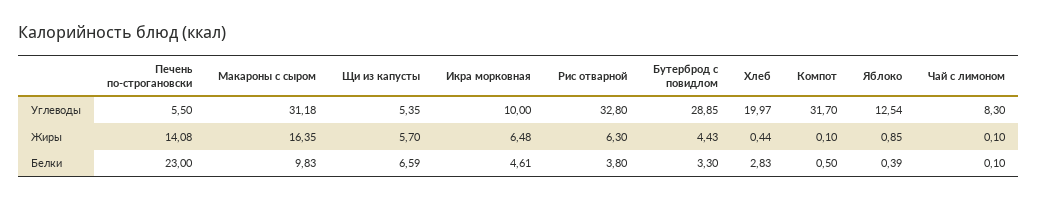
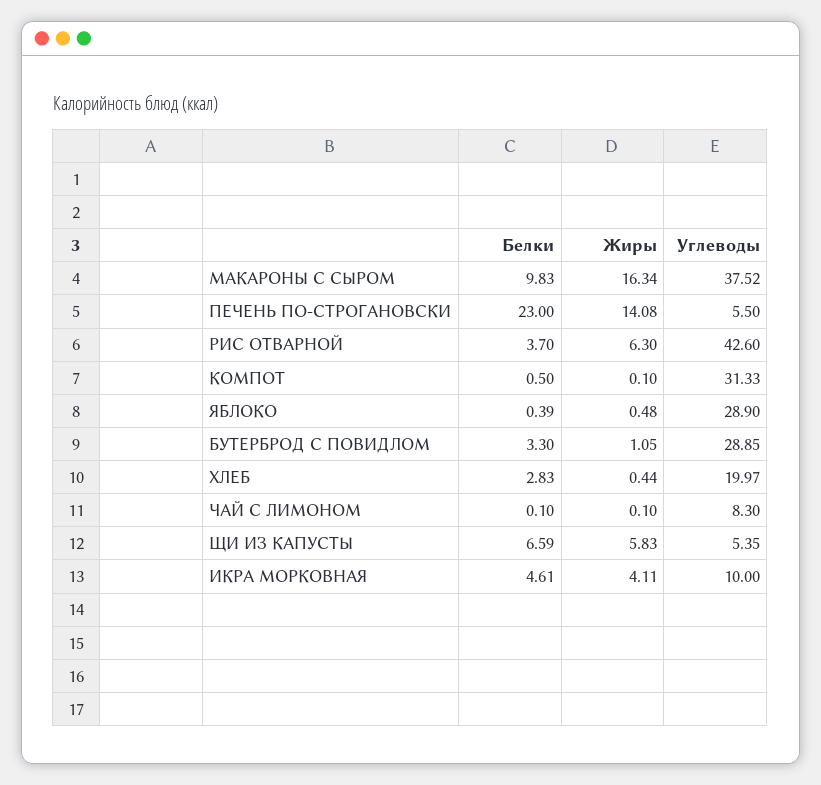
Макароны с сыром, Углеводы: 31.18 -> 37.52
Рис отварной, Углеводы: 32.8 -> 42.6
Компот, Углеводы: 31.7 -> 31.33
Яблоко, Углеводы: 12.54 -> 28.9
Макароны с сыром, Жиры: 16.35 -> 16.34
Щи из капусты, Жиры: 5.7 -> 5.83
Икра морковная, Жиры: 6.48 -> 4.11
Бутерброд с повидлом, Жиры: 4.43 -> 1.05
Яблоко, Жиры: 0.85 -> 0.48
Рис отварной, Белки: 3.8 -> 3.7

